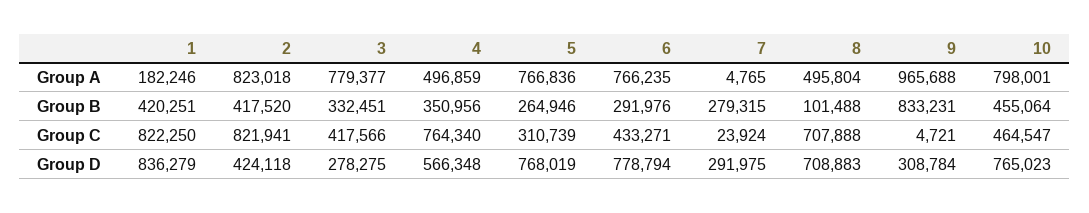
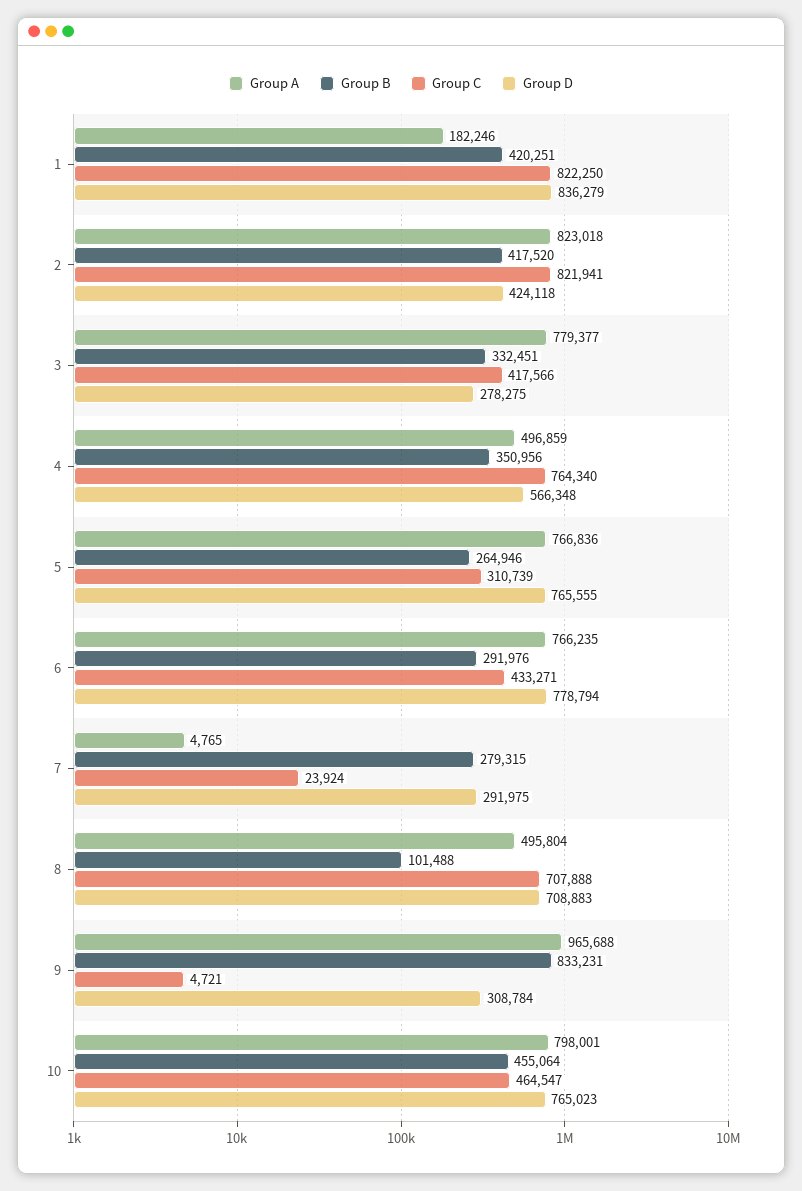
Group D, 5: 768019 -> 765555

